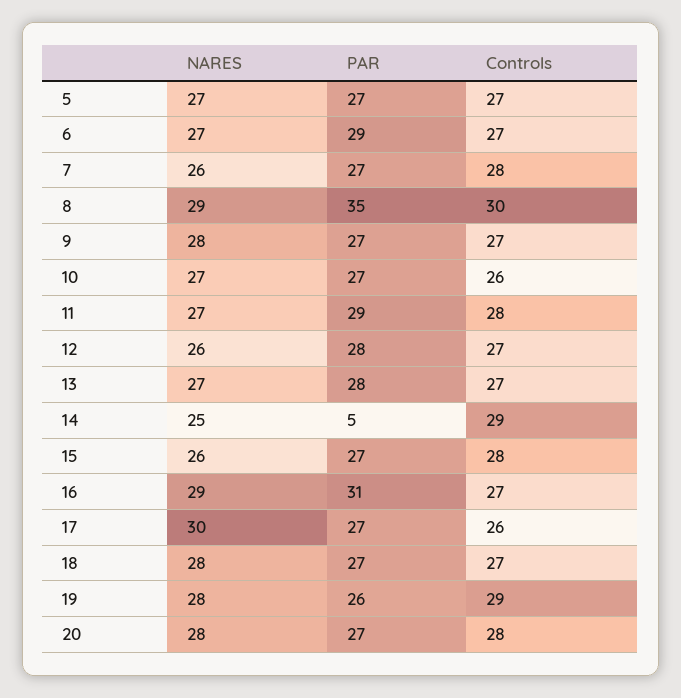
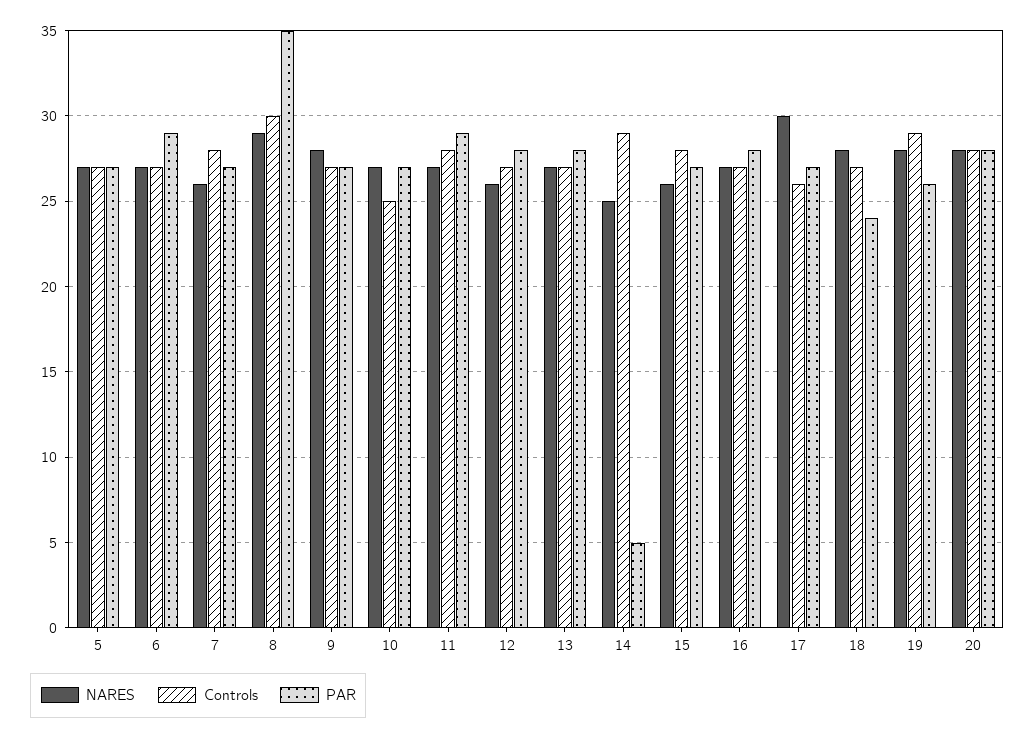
Controls, 10: 26 -> 25
NARES, 16: 29 -> 27
PAR, 16: 31 -> 28
PAR, 18: 27 -> 24
PAR, 20: 27 -> 28

